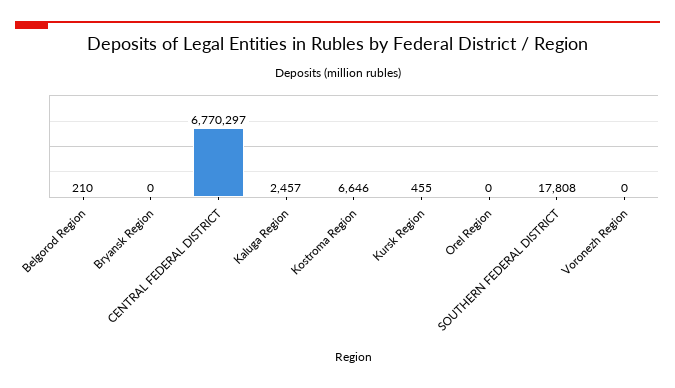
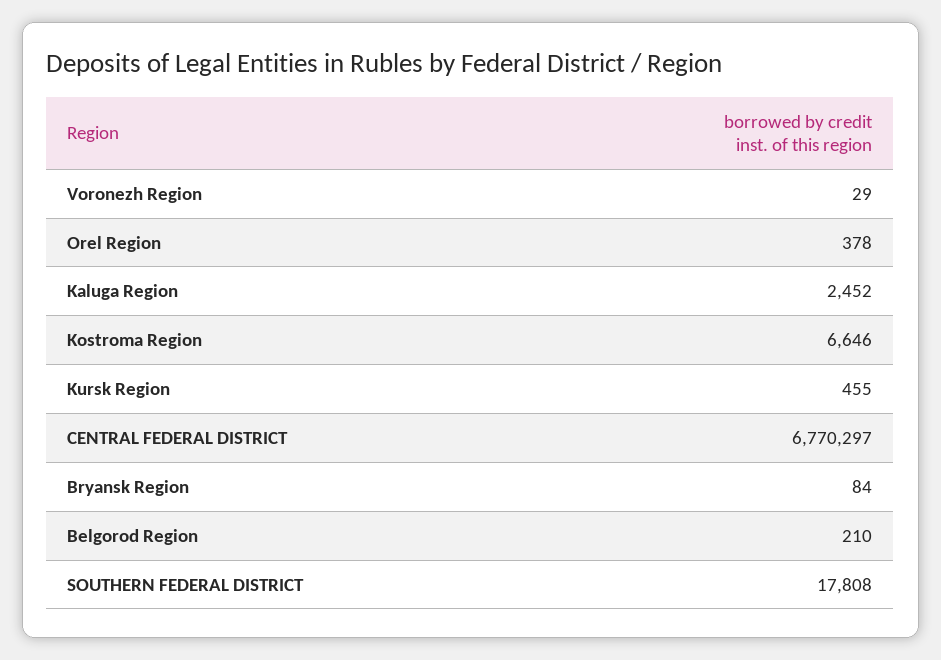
Bryansk Region: 0 -> 84
Kaluga Region: 2457 -> 2452
Orel Region: 0 -> 378
Voronezh Region: 0 -> 29

